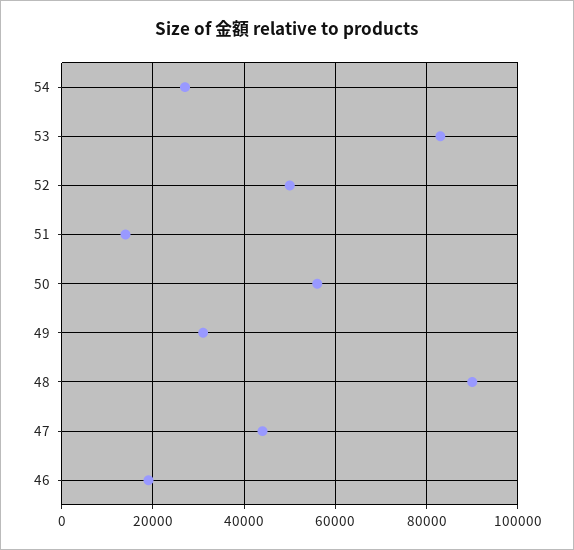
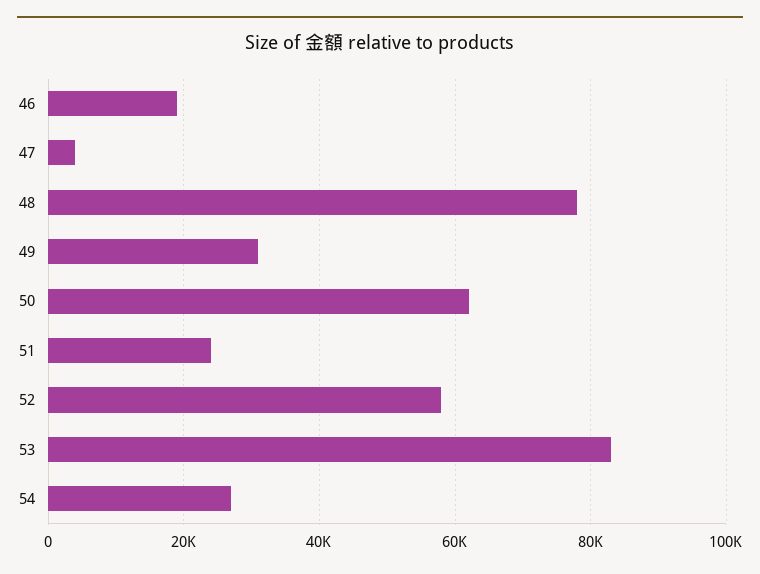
52: 50000 -> 58000
51: 14000 -> 24000
50: 56000 -> 62000
48: 90000 -> 78000
47: 44000 -> 4000

